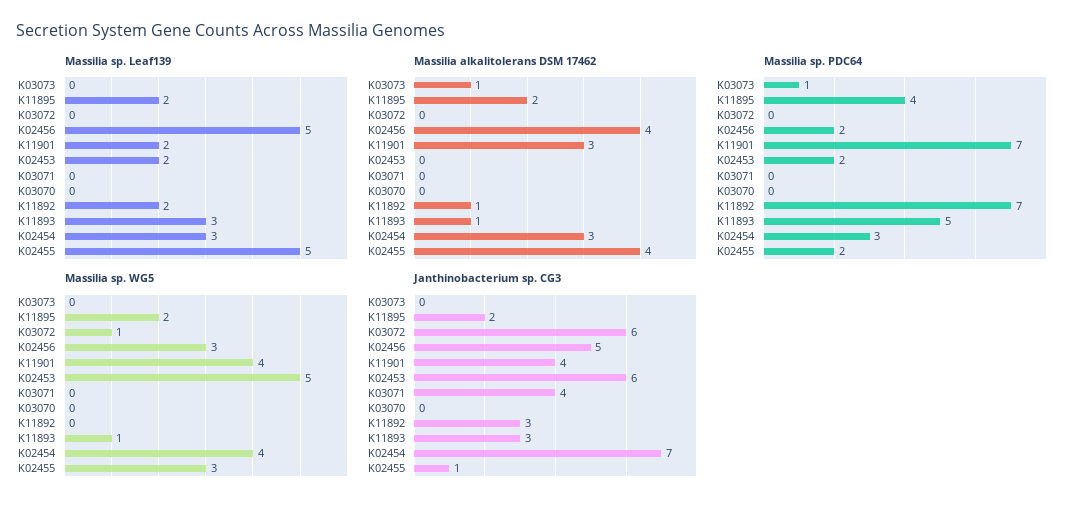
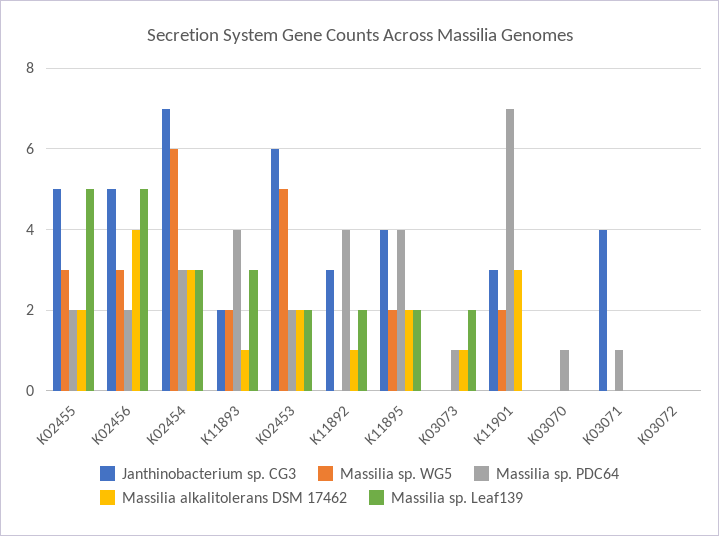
Massilia sp. Leaf139, K03073: 0 -> 2
Massilia sp. Leaf139, K11901: 2 -> 0
Massilia alkalitolerans DSM 17462, K02453: 0 -> 2
Massilia alkalitolerans DSM 17462, K02455: 4 -> 2
Massilia sp. PDC64, K03071: 0 -> 1
Massilia sp. PDC64, K03070: 0 -> 1
Massilia sp. PDC64, K11892: 7 -> 4
Massilia sp. PDC64, K11893: 5 -> 4
Massilia sp. WG5, K03072: 1 -> 0
Massilia sp. WG5, K11901: 4 -> 2
Massilia sp. WG5, K11893: 1 -> 2
Massilia sp. WG5, K02454: 4 -> 6
Janthinobacterium sp. CG3, K11895: 2 -> 4
Janthinobacterium sp. CG3, K03072: 6 -> 0
Janthinobacterium sp. CG3, K11901: 4 -> 3
Janthinobacterium sp. CG3, K11893: 3 -> 2
Janthinobacterium sp. CG3, K02455: 1 -> 5

